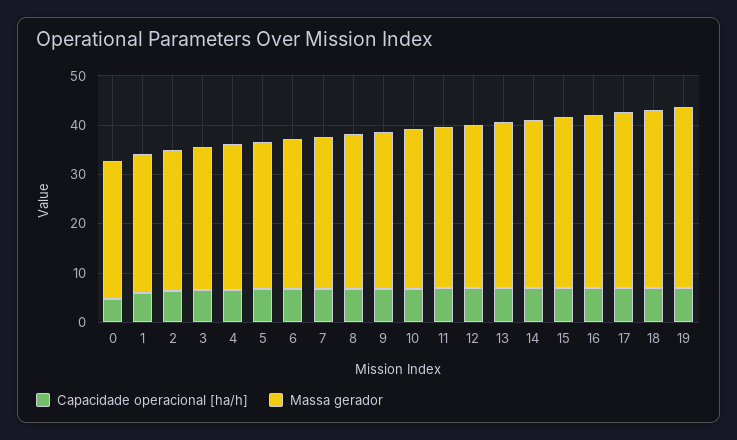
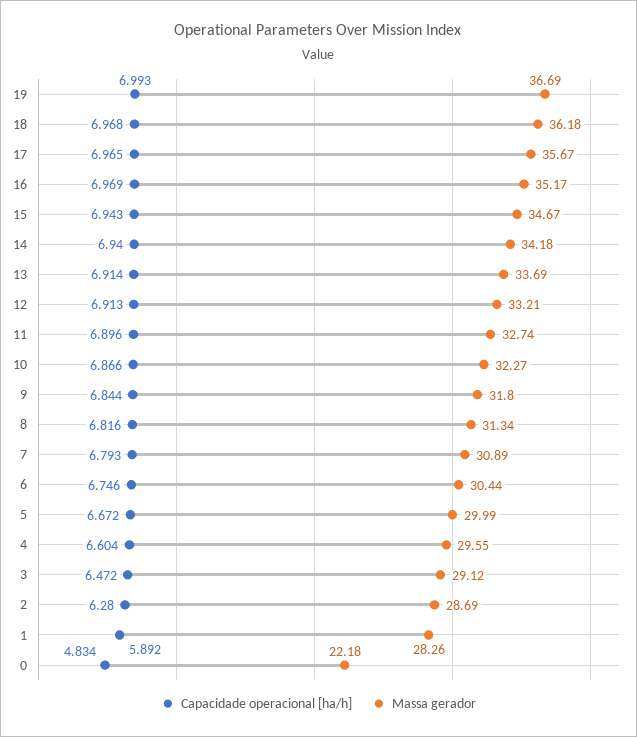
Massa gerador, 0: 28 -> 22.18

